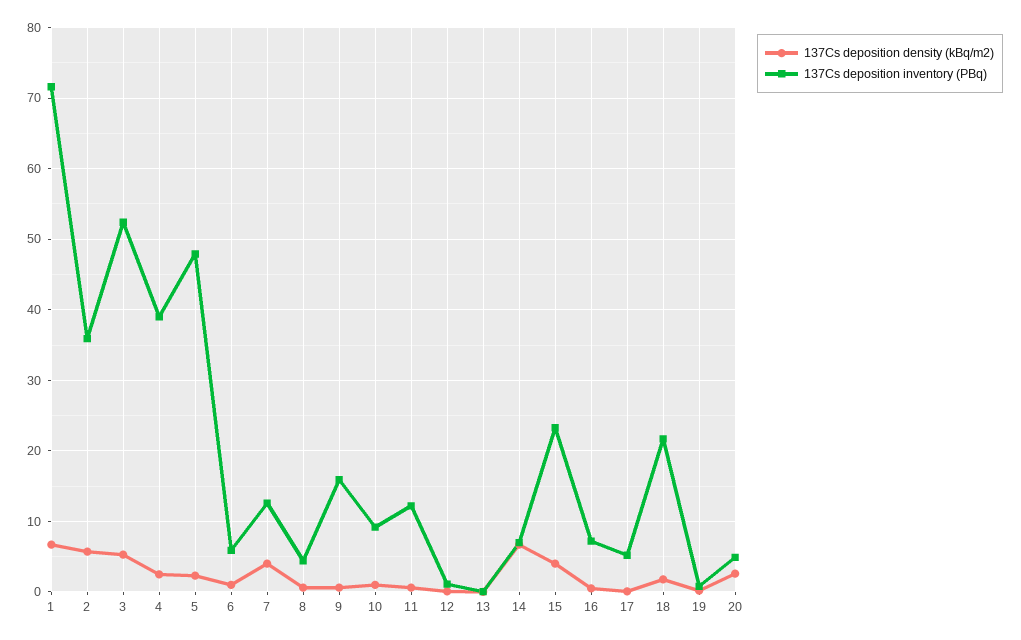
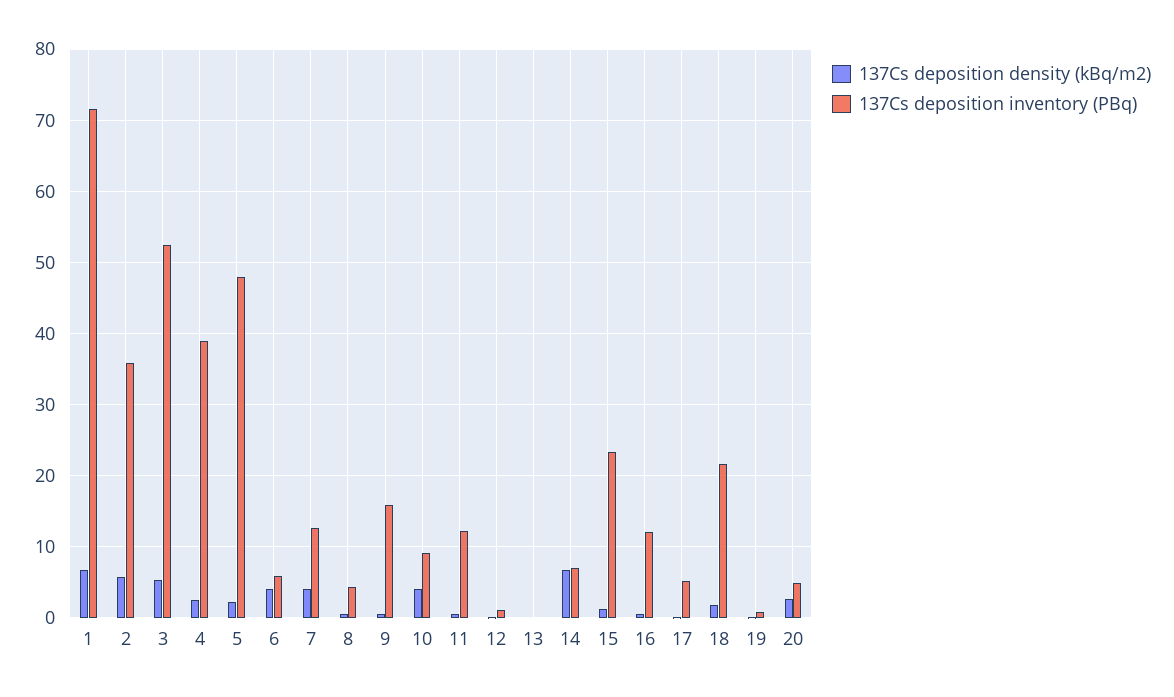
137Cs deposition density (kBq/m2), 6: 1 -> 4
137Cs deposition density (kBq/m2), 10: 1 -> 4
137Cs deposition density (kBq/m2), 15: 4 -> 1
137Cs deposition inventory (PBq), 16: 7 -> 12

